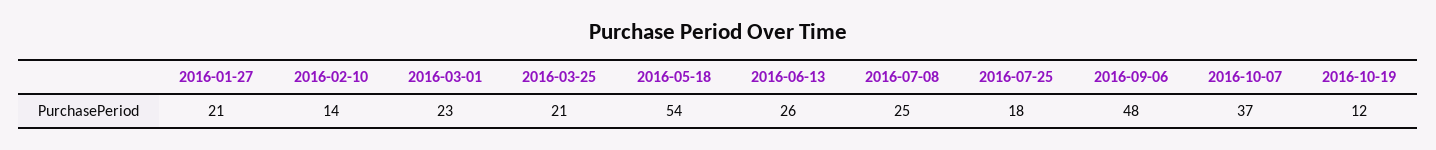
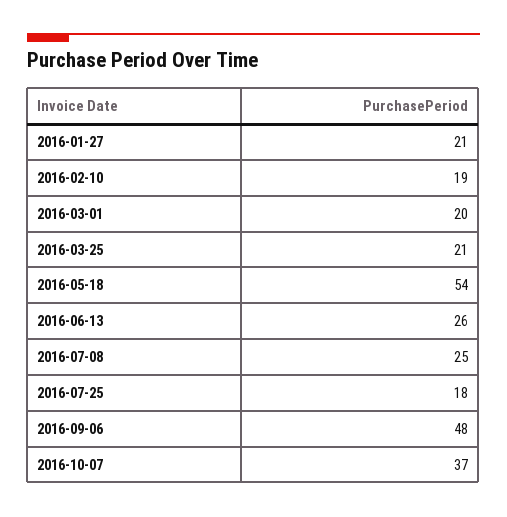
2016-02-10: 14 -> 19
2016-03-01: 23 -> 20
2016-10-19: 12 -> none

